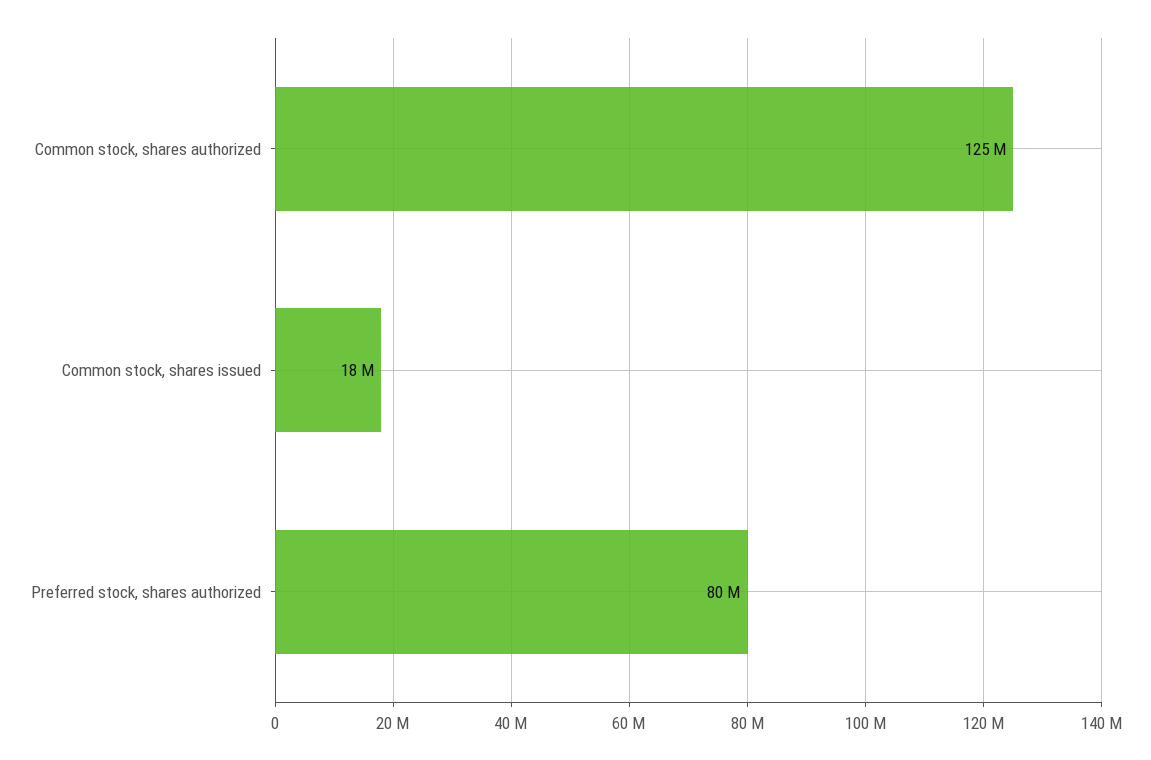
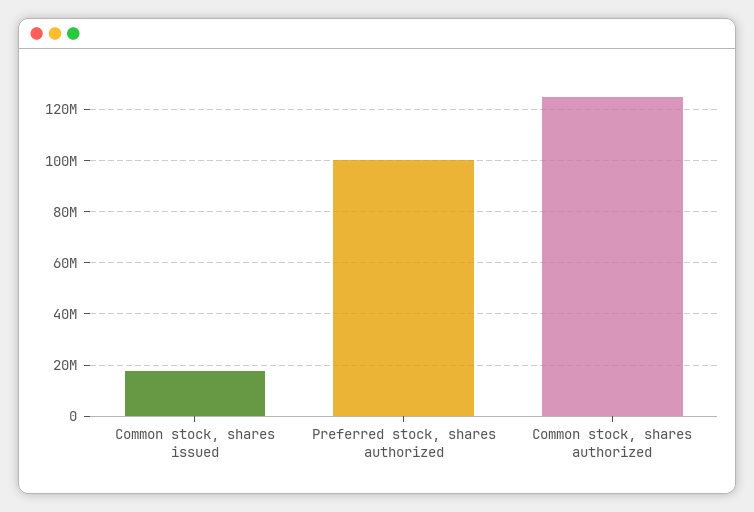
Preferred stock, shares authorized: 80000000 -> 100000000

